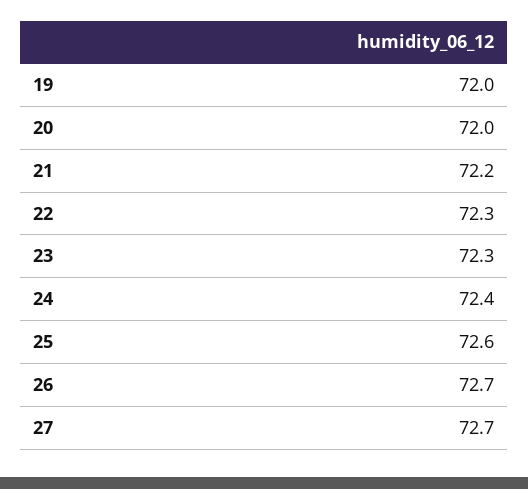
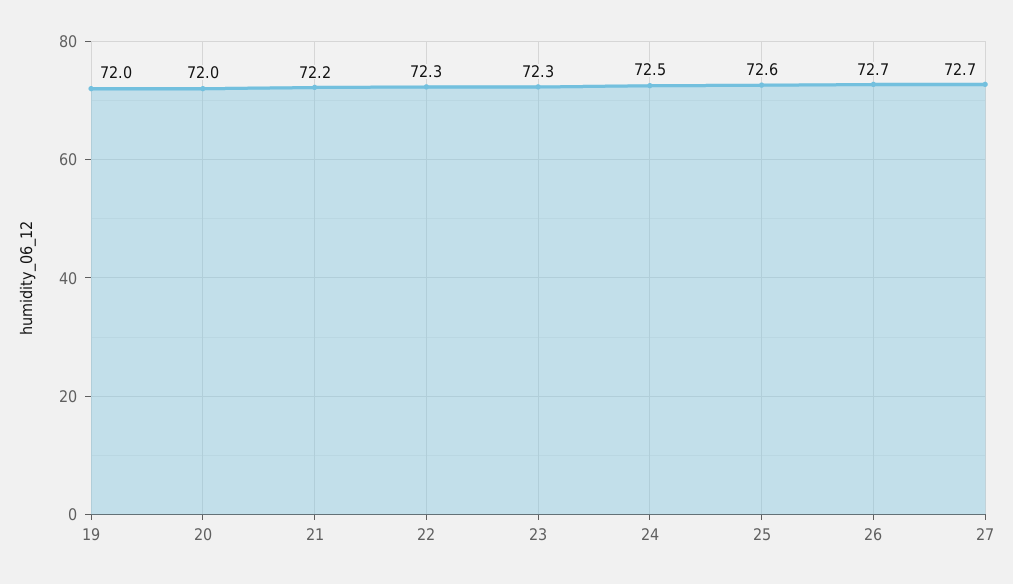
24: 72.4 -> 72.5

